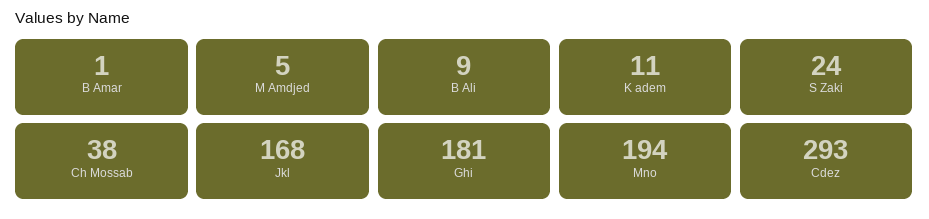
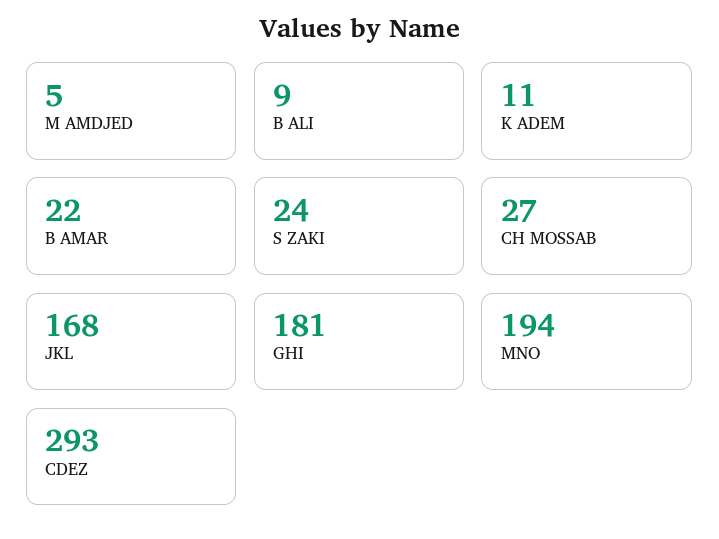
B Amar: 1 -> 22
Ch Mossab: 38 -> 27

